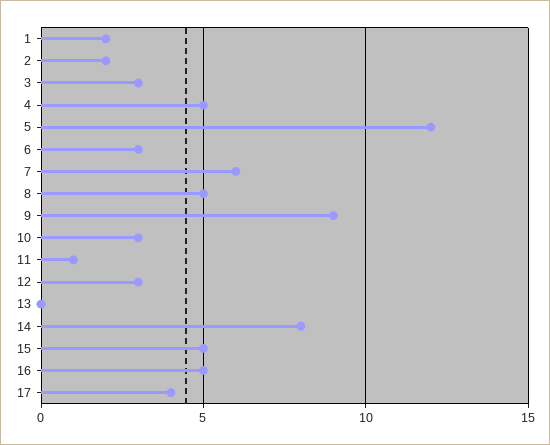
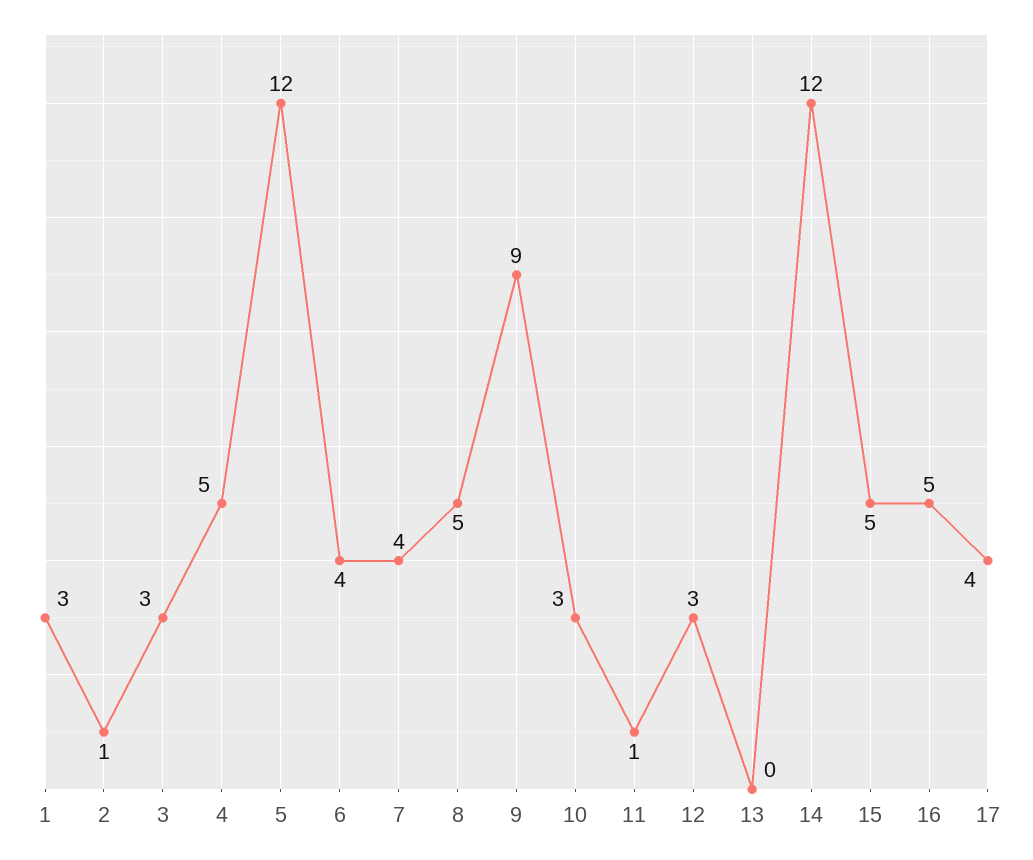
1: 2 -> 3
2: 2 -> 1
6: 3 -> 4
7: 6 -> 4
14: 8 -> 12

